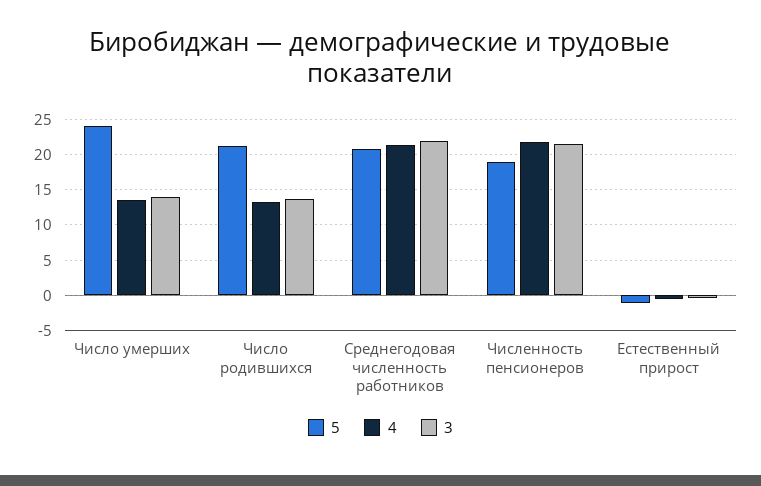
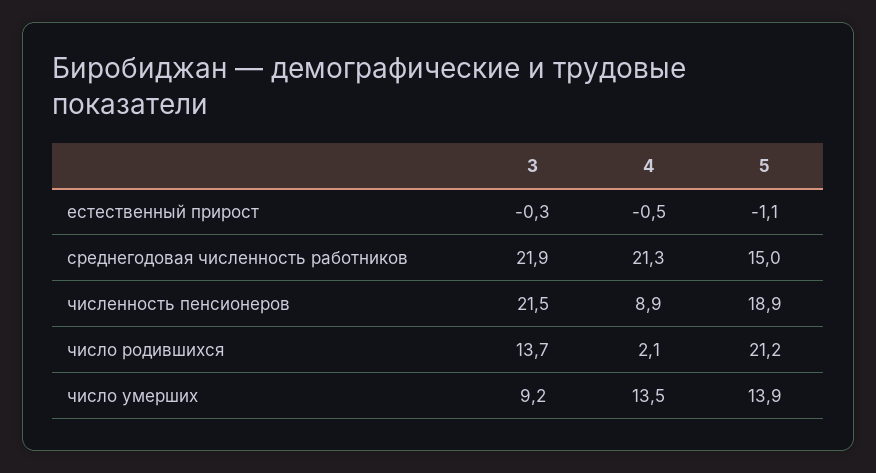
5, Число умерших: 24 -> 13.9
3, Число умерших: 14 -> 9.2
4, Число родившихся: 13 -> 2.1
5, Среднегодовая численность работников: 21 -> 15
4, Численность пенсионеров: 22 -> 8.9

